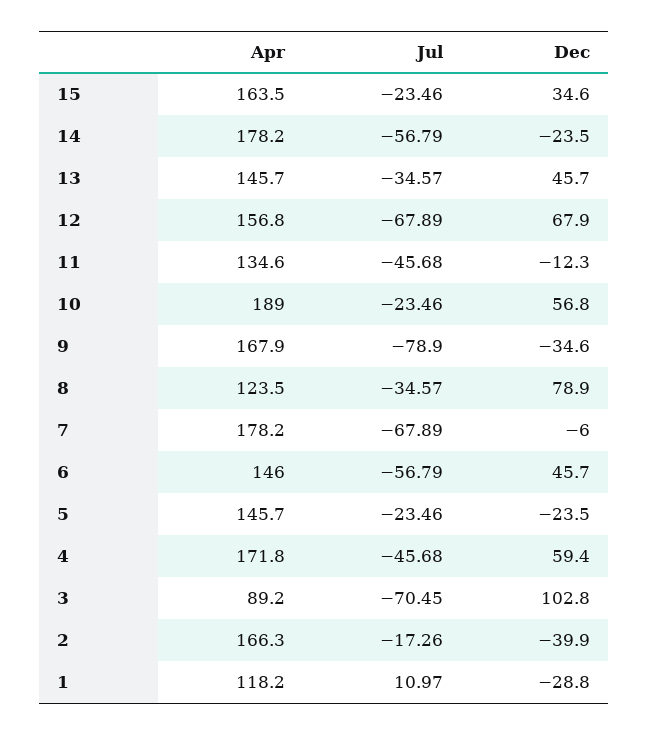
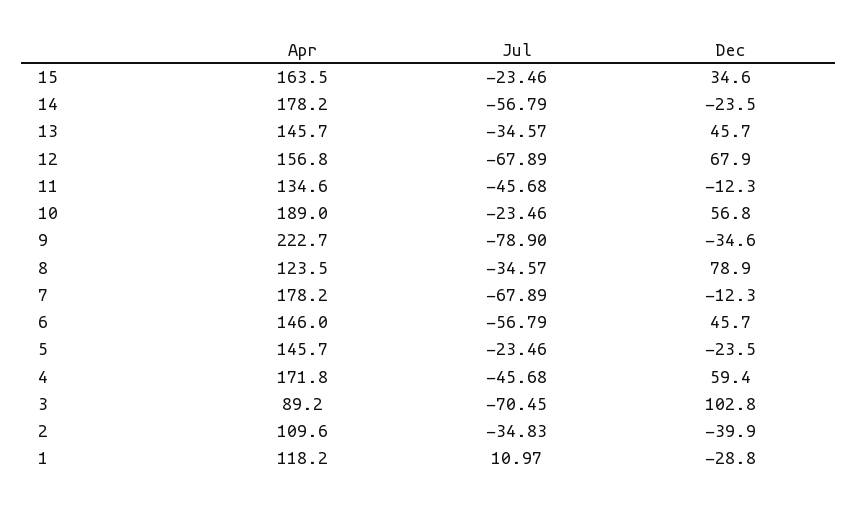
Apr, 9: 167.9 -> 222.7
Dec, 7: -6 -> -12.3
Apr, 2: 166.3 -> 109.6
Jul, 2: -17.26 -> -34.83

